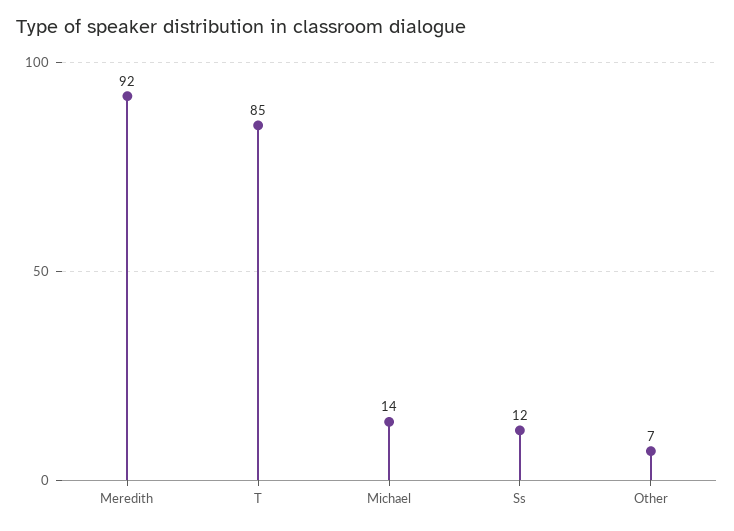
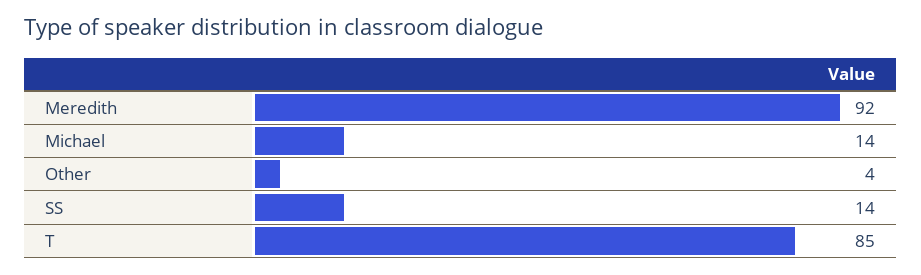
Ss: 12 -> 14
Other: 7 -> 4

